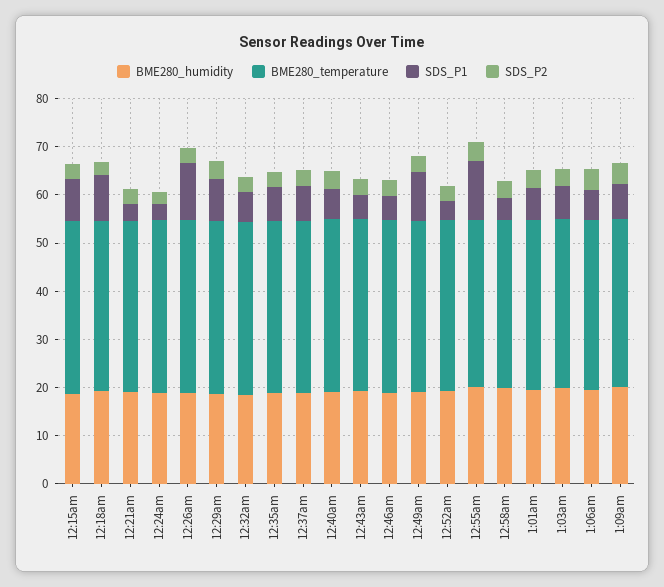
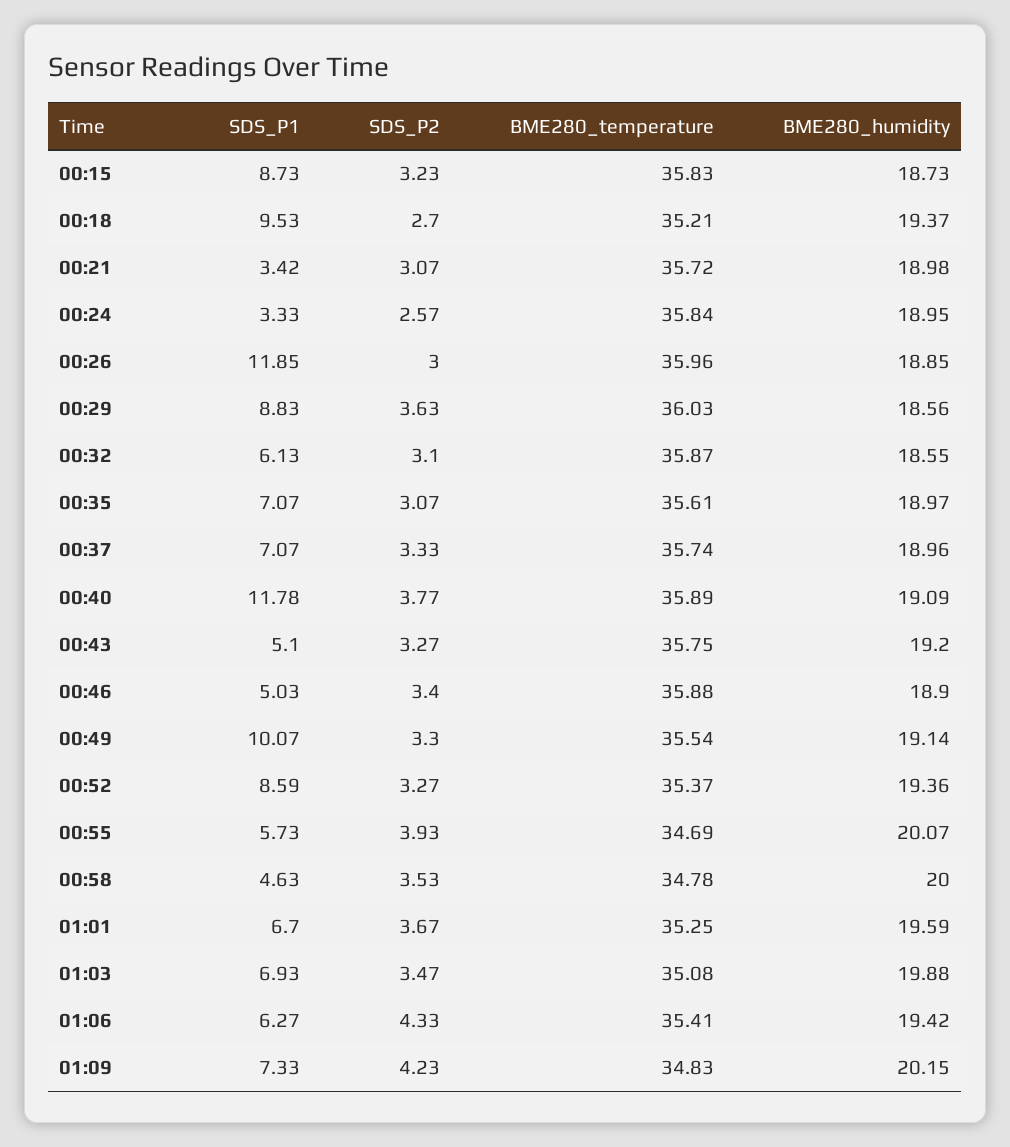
SDS_P1, 12:40am: 6 -> 11.78
SDS_P1, 12:52am: 4 -> 8.59
SDS_P1, 12:55am: 12 -> 5.73

